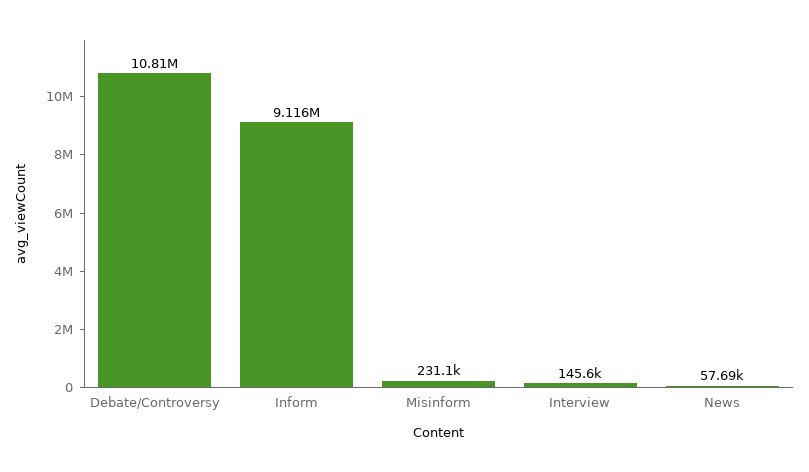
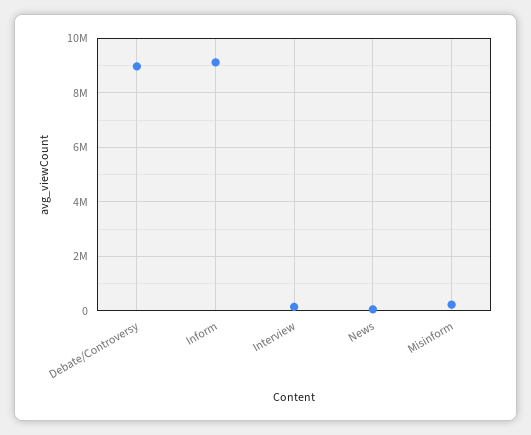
Debate/Controversy: 10810000 -> 9000000

